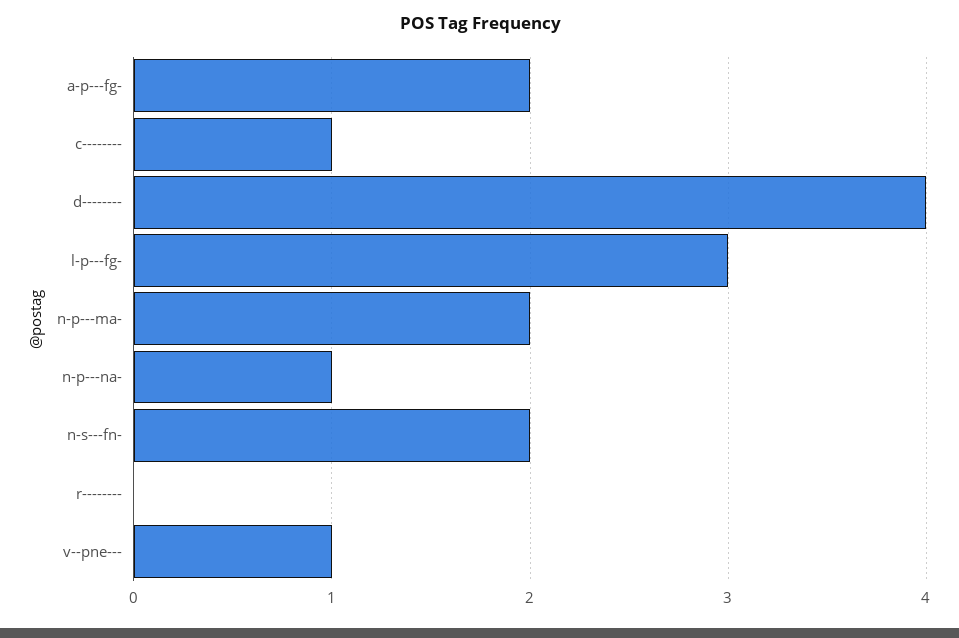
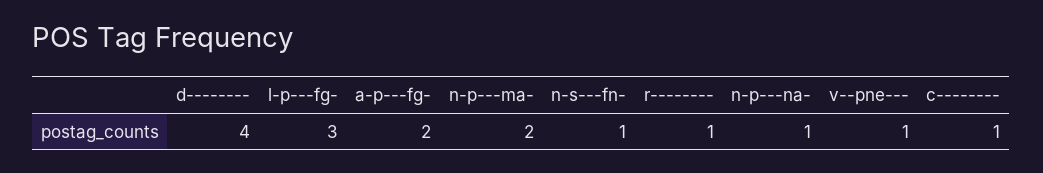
n-s---fn-: 2 -> 1
r--------: 0 -> 1

